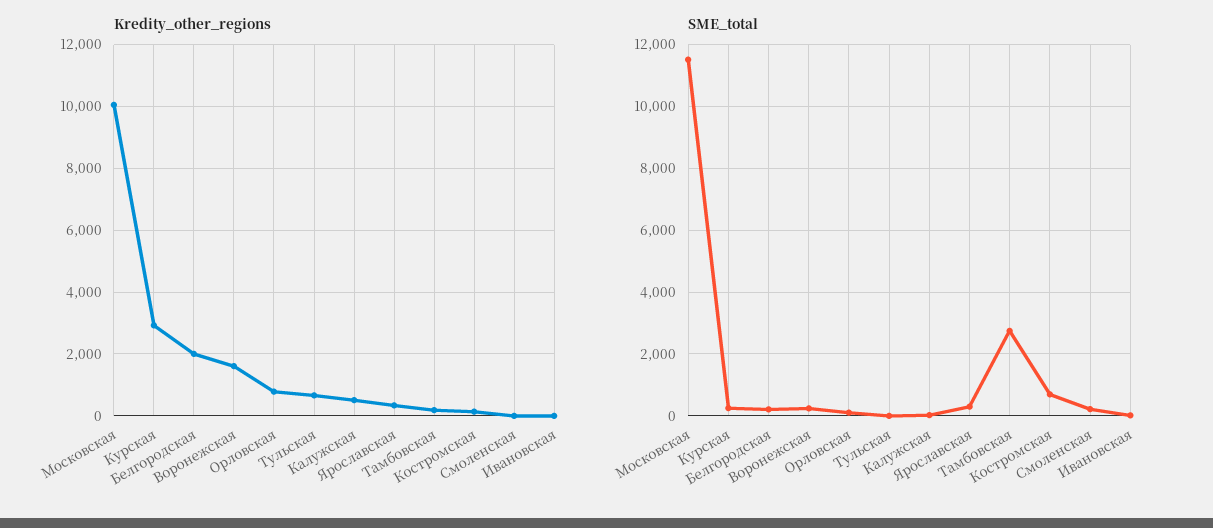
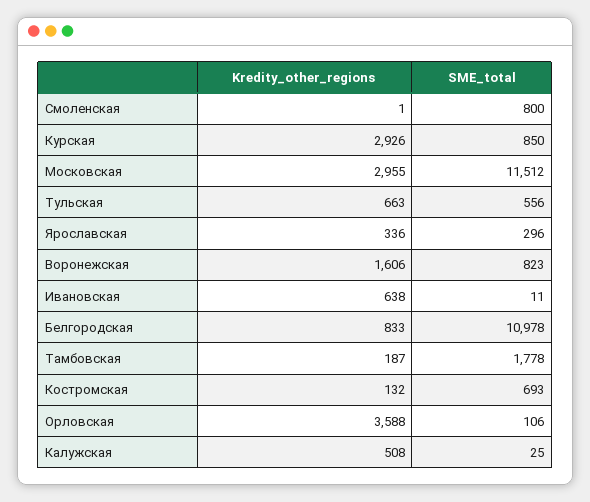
Kredity_other_regions, Московская: 10000 -> 2955
Kredity_other_regions, Белгородская: 2000 -> 833
Kredity_other_regions, Орловская: 800 -> 3588
Kredity_other_regions, Ивановская: 0 -> 638
SME_total, Курская: 200 -> 850
SME_total, Белгородская: 200 -> 10978
SME_total, Воронежская: 200 -> 823
SME_total, Тульская: 0 -> 556
SME_total, Тамбовская: 2800 -> 1778
SME_total, Смоленская: 200 -> 800

